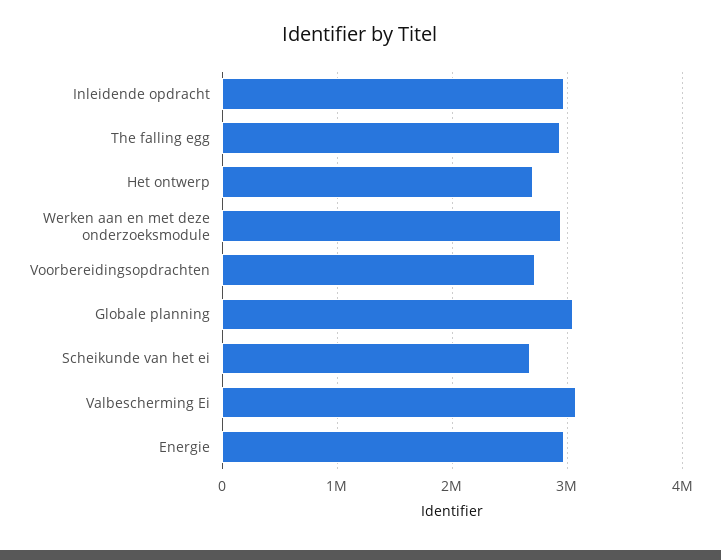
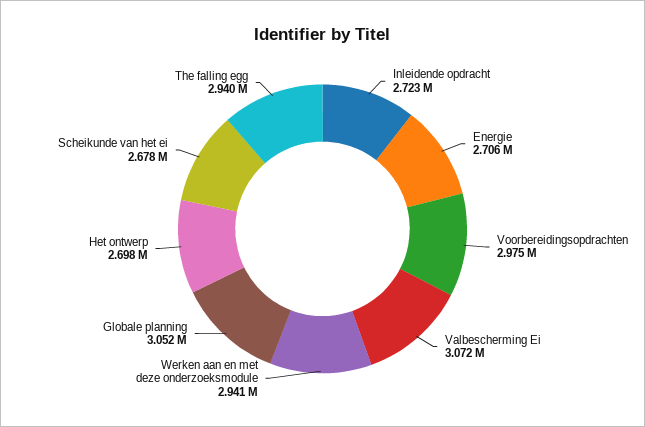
Inleidende opdracht: 3000000 -> 2723000
Voorbereidingsopdrachten: 2700000 -> 2975000
Energie: 3000000 -> 2706000

